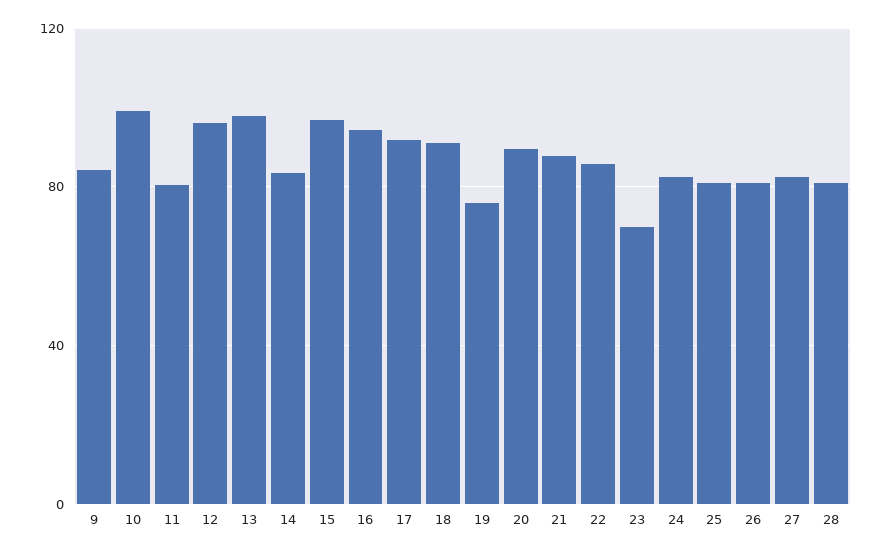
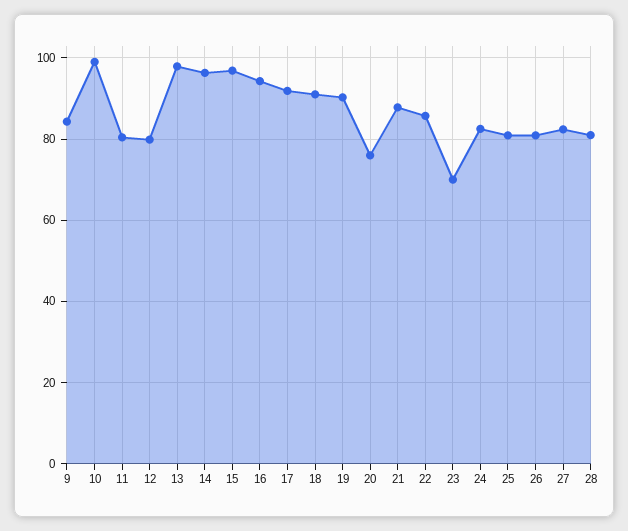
12: 95 -> 80
14: 85 -> 96
19: 75 -> 90
20: 90 -> 76

